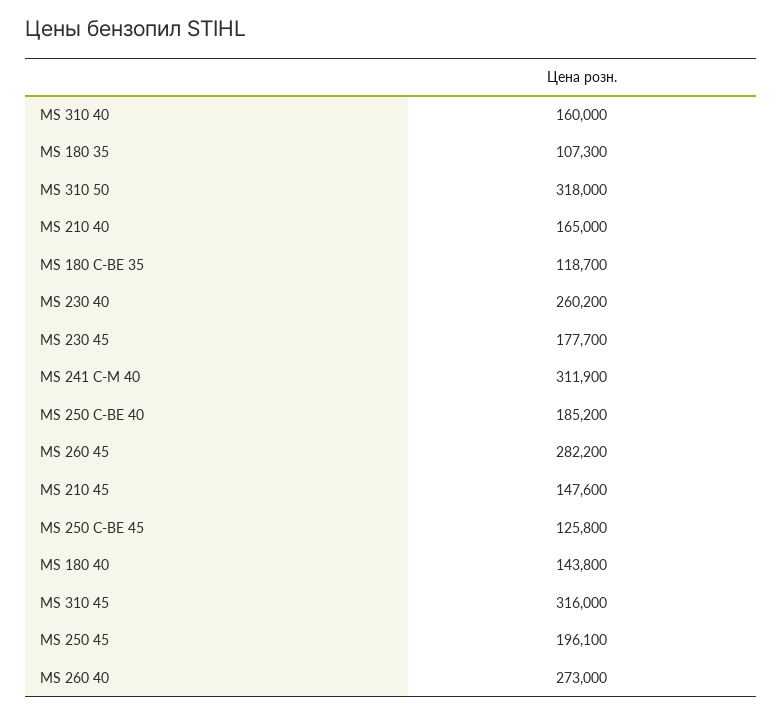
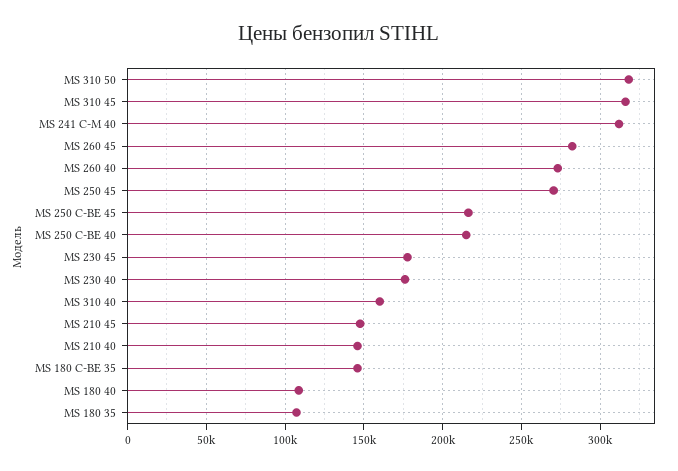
MS 210 40: 165000 -> 145000
MS 180 C-BE 35: 118700 -> 145000
MS 230 40: 260200 -> 175000
MS 250 C-BE 40: 185200 -> 215000
MS 250 C-BE 45: 125800 -> 215000
MS 180 40: 143800 -> 110000
MS 250 45: 196100 -> 270000

